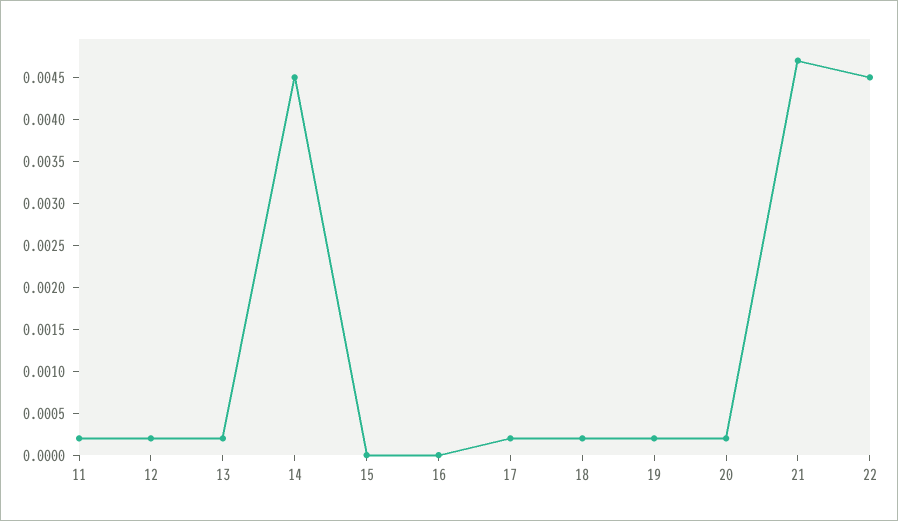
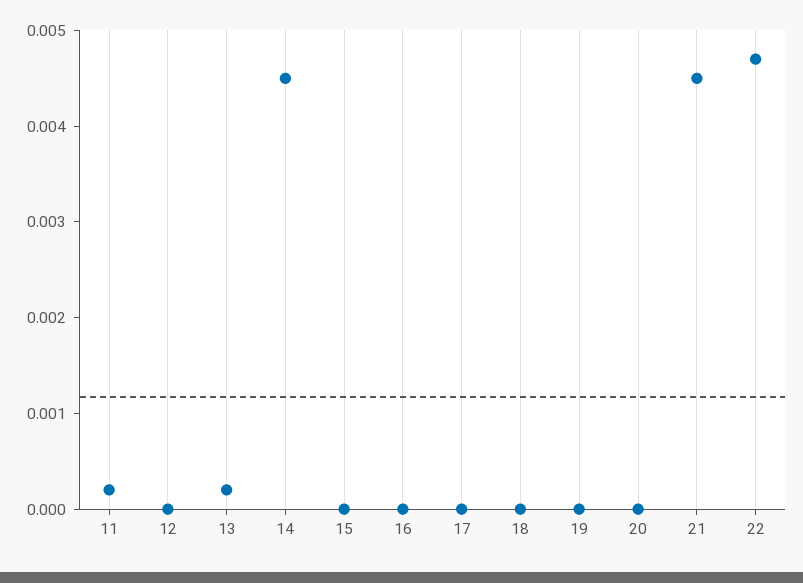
12: 0.0002 -> 0
17: 0.0002 -> 0
18: 0.0002 -> 0
19: 0.0002 -> 0
20: 0.0002 -> 0
21: 0.0047 -> 0.0045
22: 0.0045 -> 0.0047

